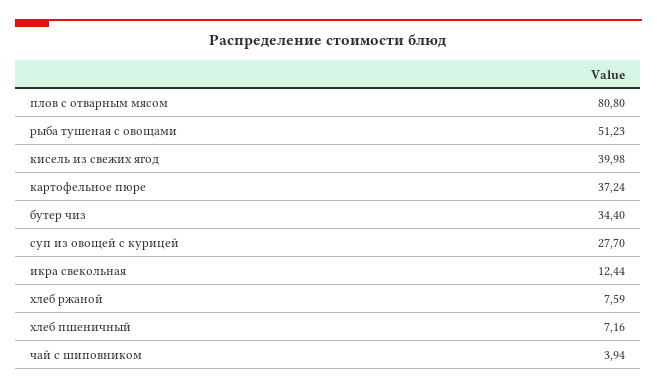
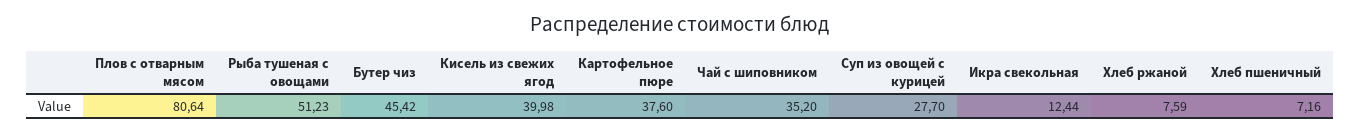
плов с отварным мясом: 80.8 -> 80.64
картофельное пюре: 37.24 -> 37.6
бутер чиз: 34.4 -> 45.42
чай с шиповником: 3.94 -> 35.2

